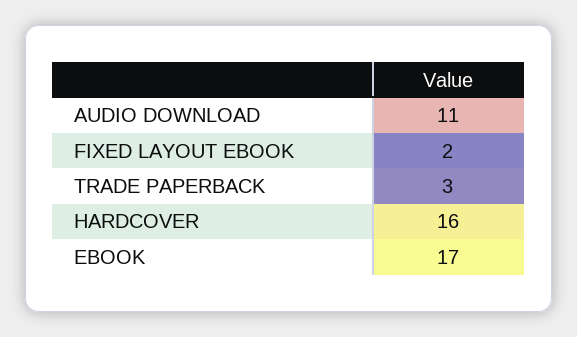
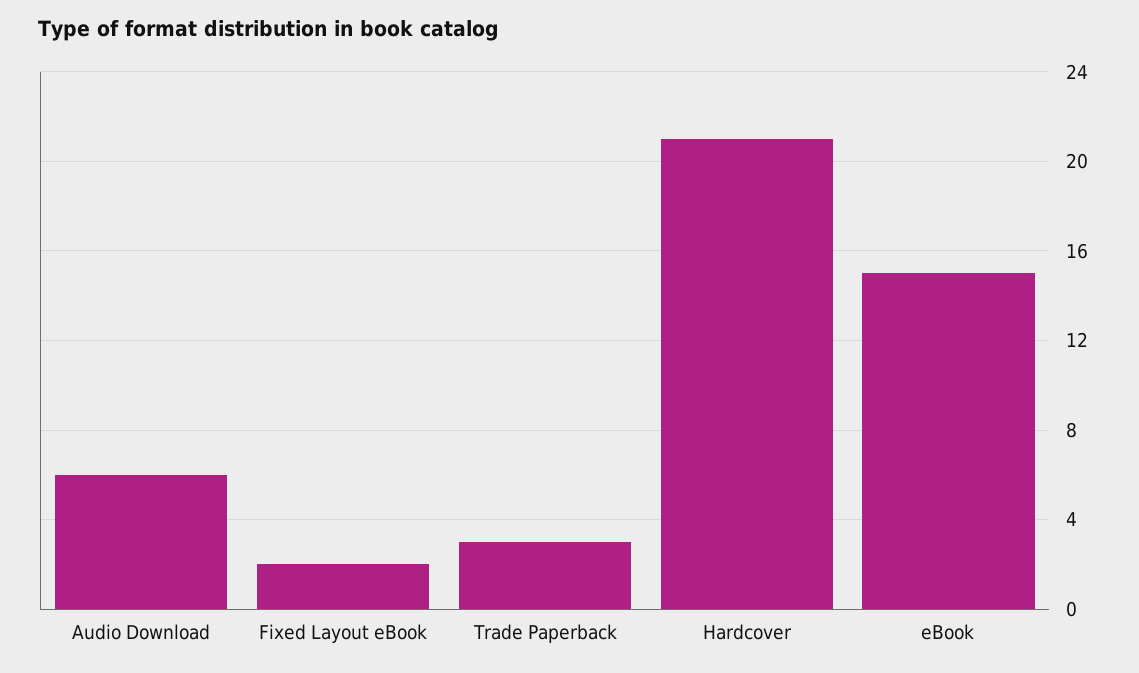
AUDIO DOWNLOAD: 11 -> 6
HARDCOVER: 16 -> 21
EBOOK: 17 -> 15

